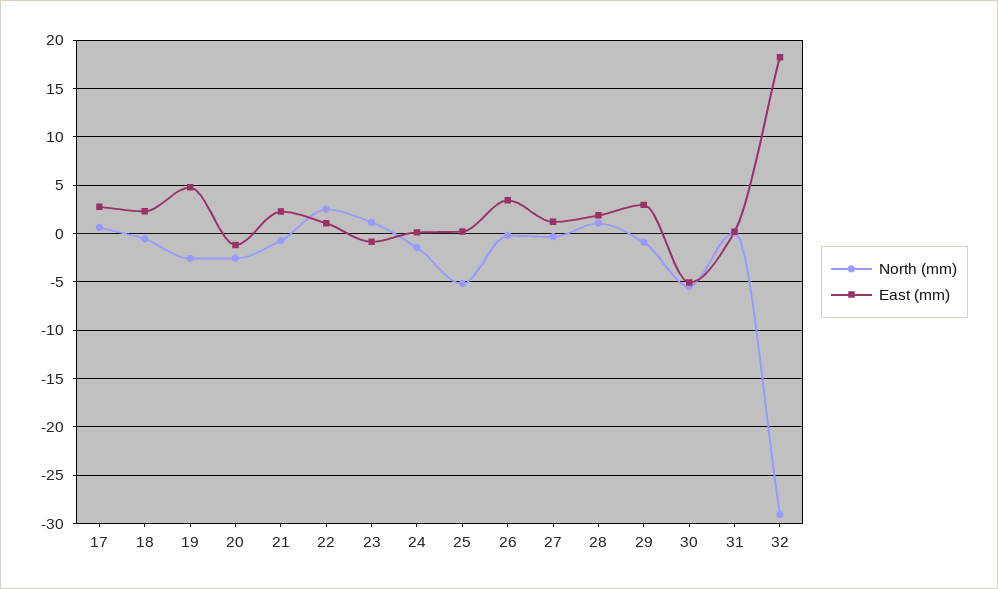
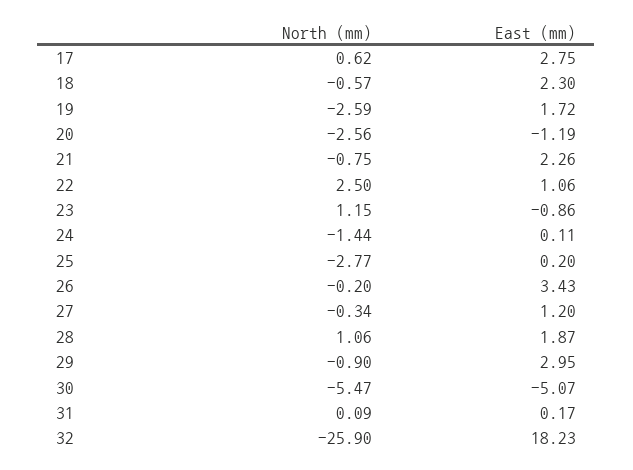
East (mm), 19: 5 -> 1.72
North (mm), 25: -5 -> -2.77
North (mm), 32: -29 -> -25.9

